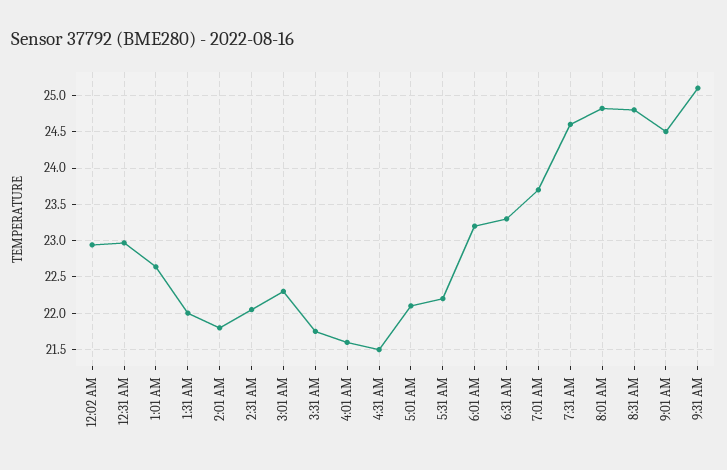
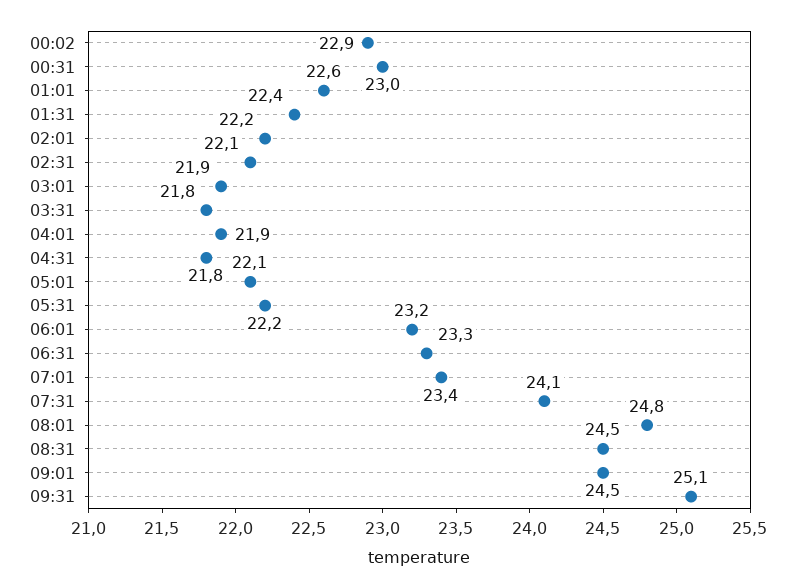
1:31 AM: 22 -> 22.4
2:01 AM: 21.8 -> 22.2
3:01 AM: 22.3 -> 21.9
4:01 AM: 21.6 -> 21.9
4:31 AM: 21.5 -> 21.8
7:01 AM: 23.7 -> 23.4
7:31 AM: 24.6 -> 24.1
8:31 AM: 24.8 -> 24.5

